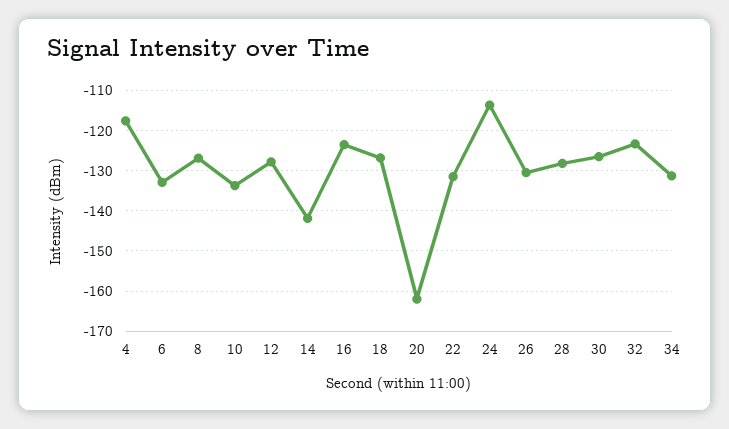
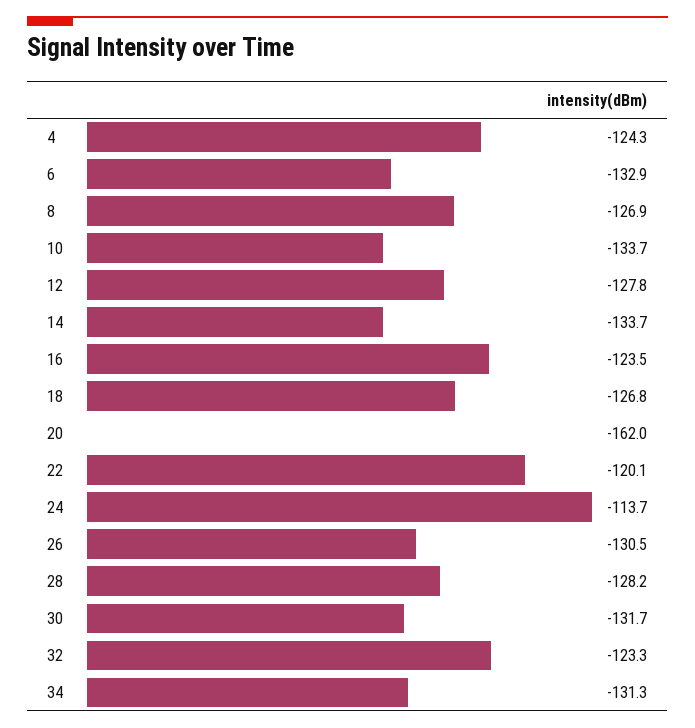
4: -118 -> -124.3
14: -142 -> -133.7
22: -132 -> -120.1
30: -126 -> -131.7

